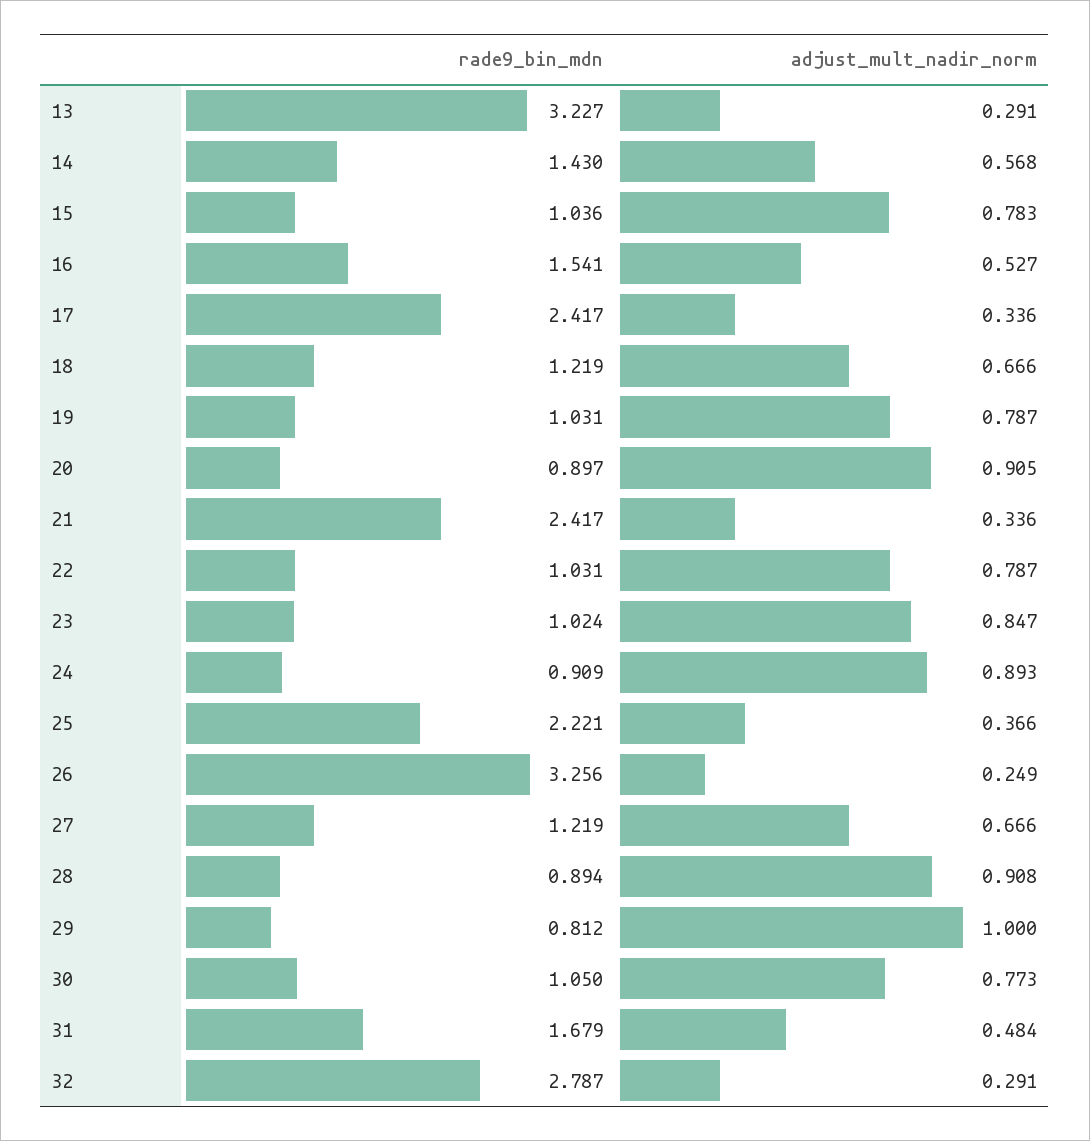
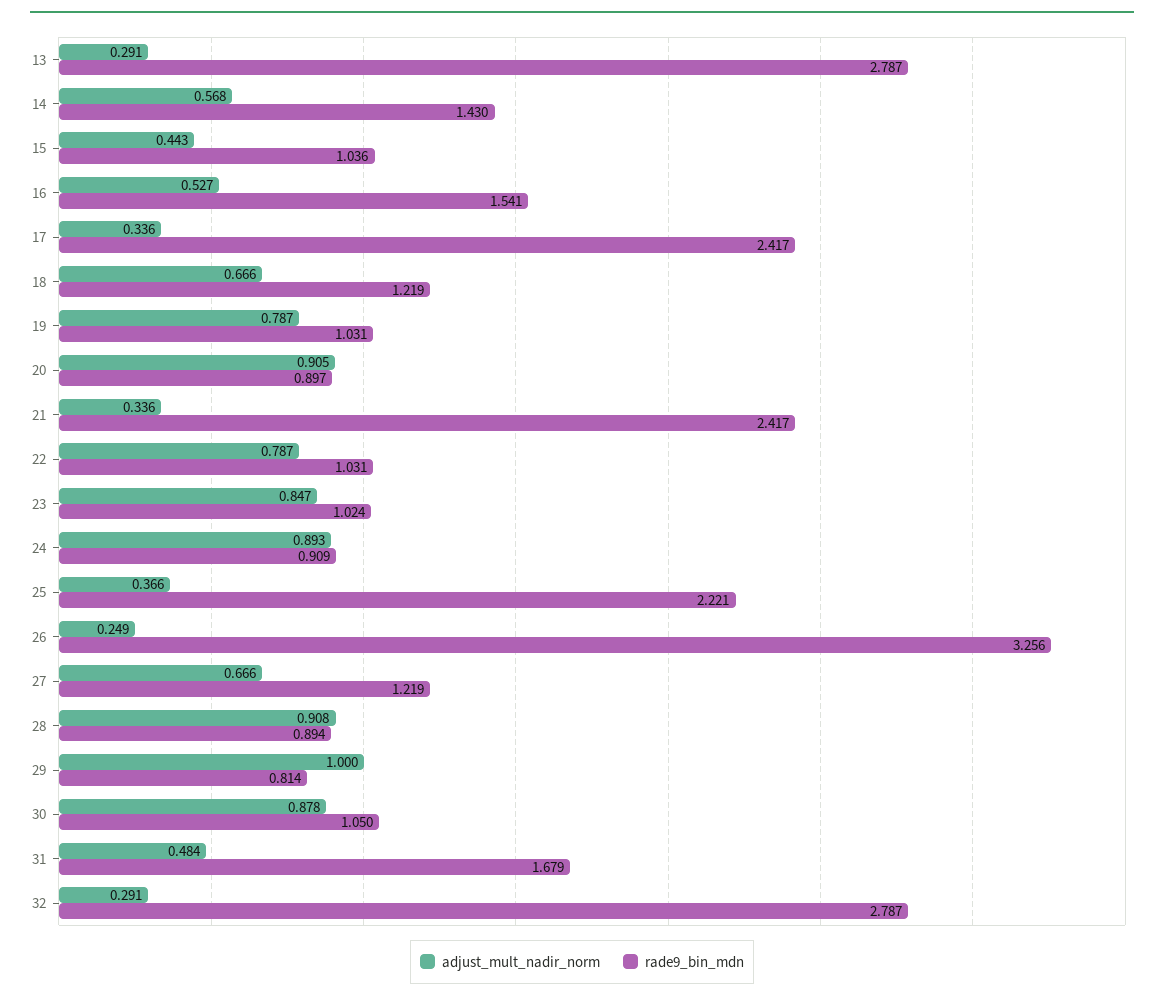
rade9_bin_mdn, 13: 3.227 -> 2.787
adjust_mult_nadir_norm, 15: 0.783 -> 0.443
rade9_bin_mdn, 29: 0.812 -> 0.814
adjust_mult_nadir_norm, 30: 0.773 -> 0.878

